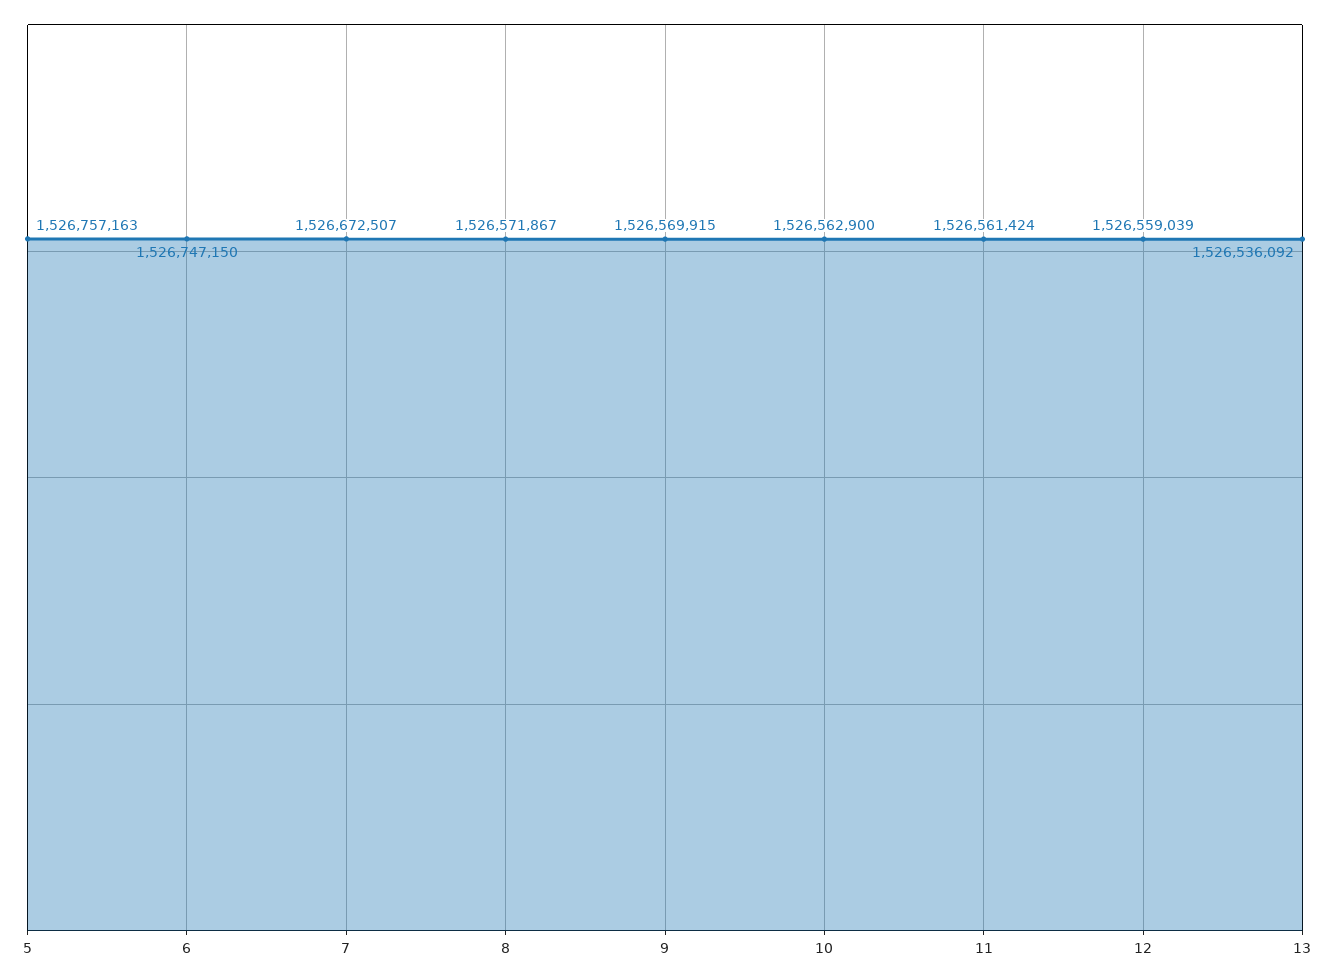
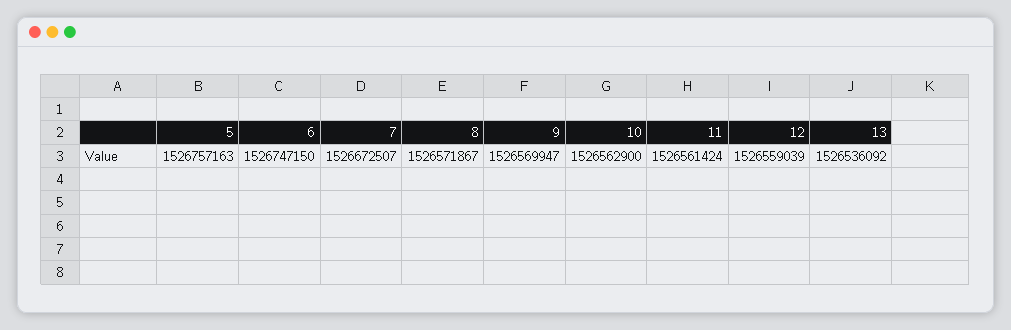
9: 1526569915 -> 1526569947

